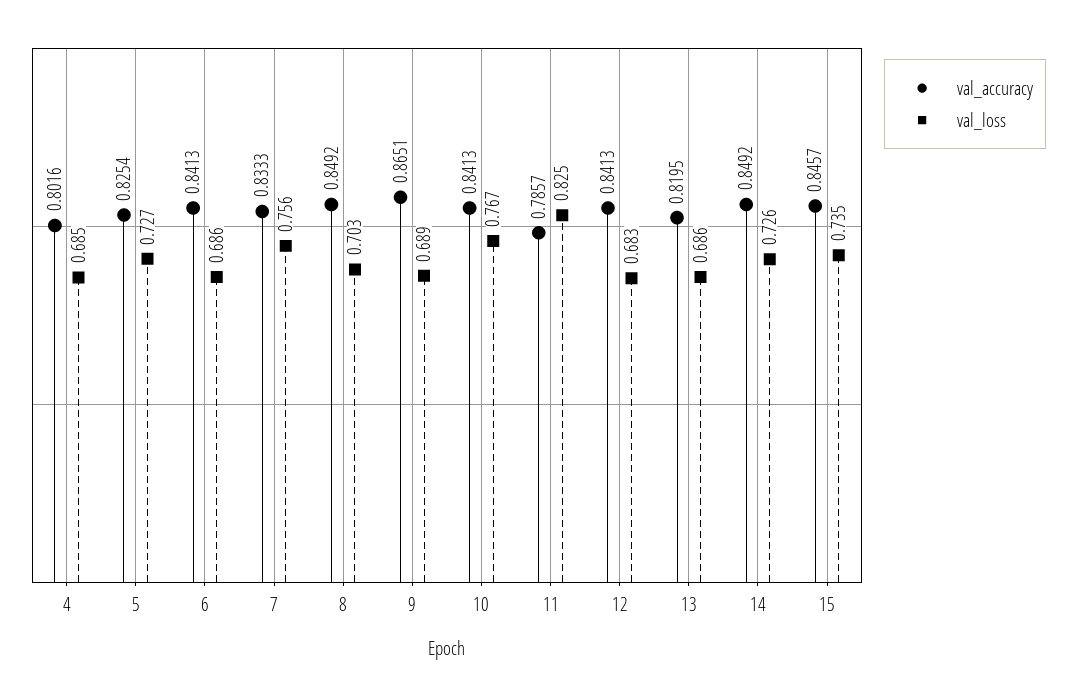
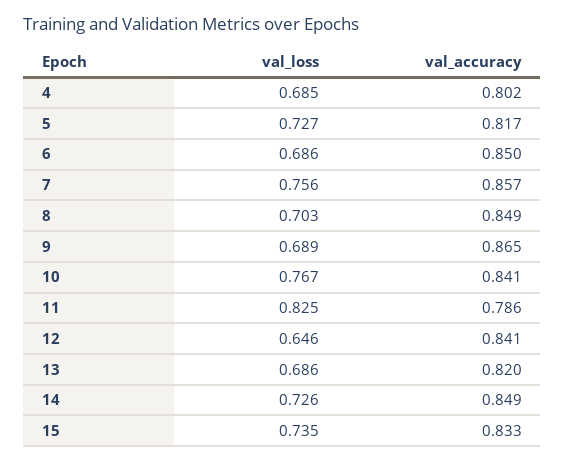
val_accuracy, 5: 0.8254 -> 0.817
val_accuracy, 6: 0.8413 -> 0.85
val_accuracy, 7: 0.8333 -> 0.857
val_loss, 12: 0.683 -> 0.646
val_accuracy, 15: 0.8457 -> 0.833

